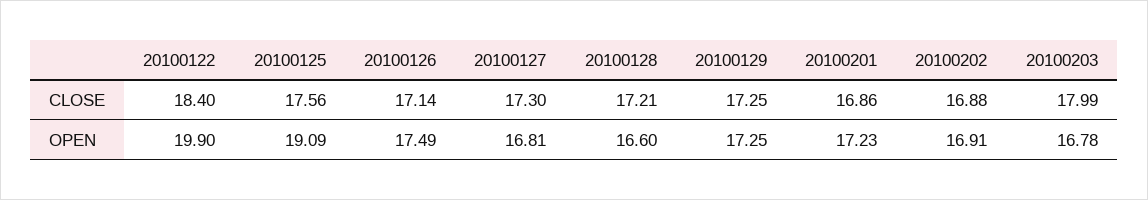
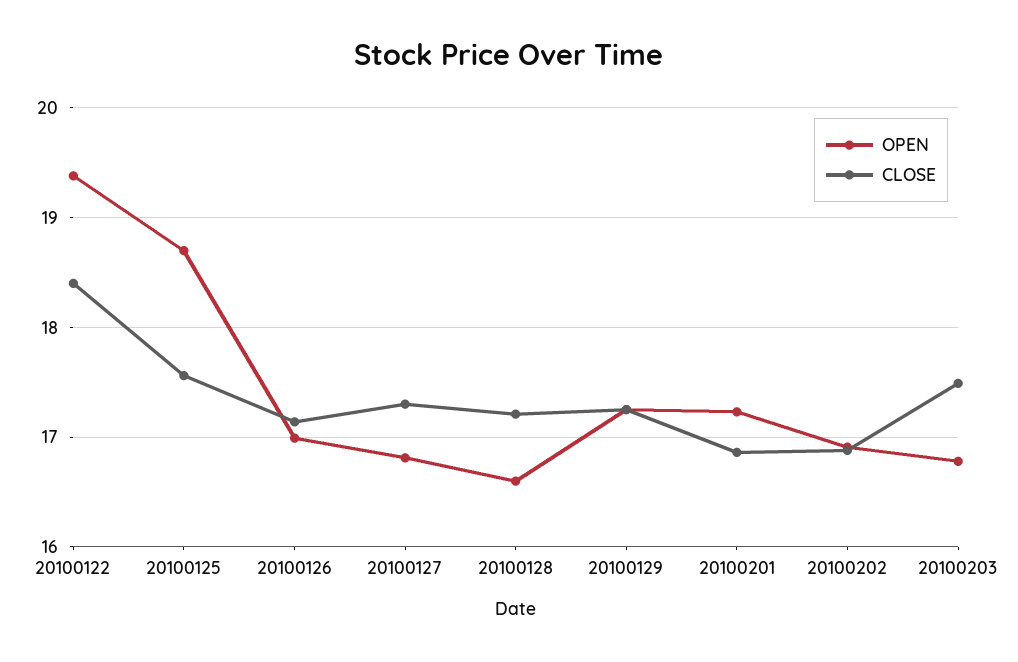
CLOSE, 20100203: 17.99 -> 17.5
OPEN, 20100122: 19.9 -> 19.4
OPEN, 20100125: 19.09 -> 18.7
OPEN, 20100126: 17.49 -> 17

